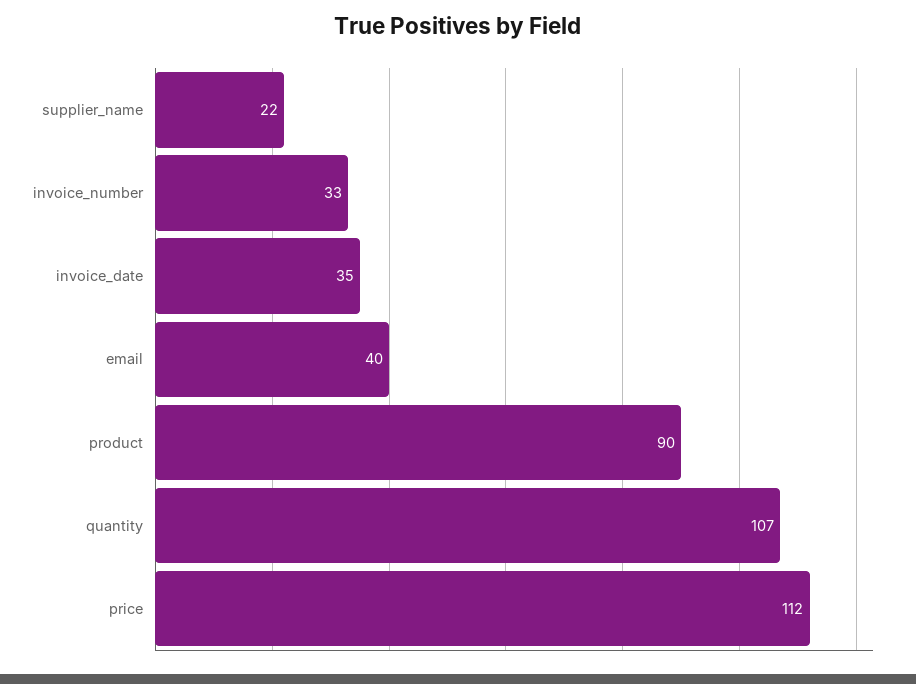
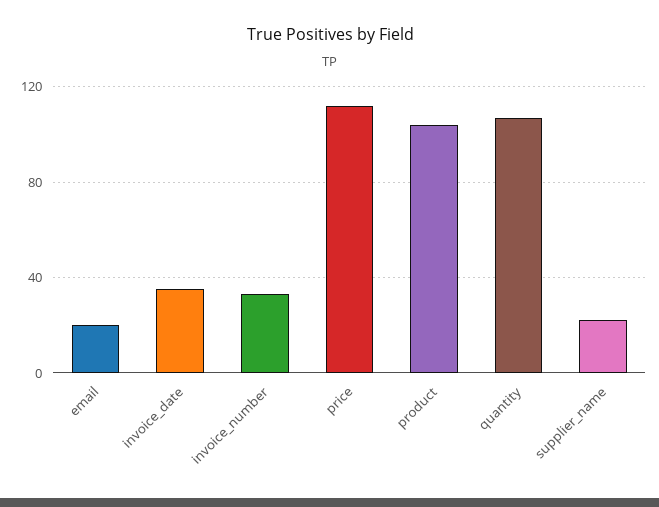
email: 40 -> 20
product: 90 -> 105

